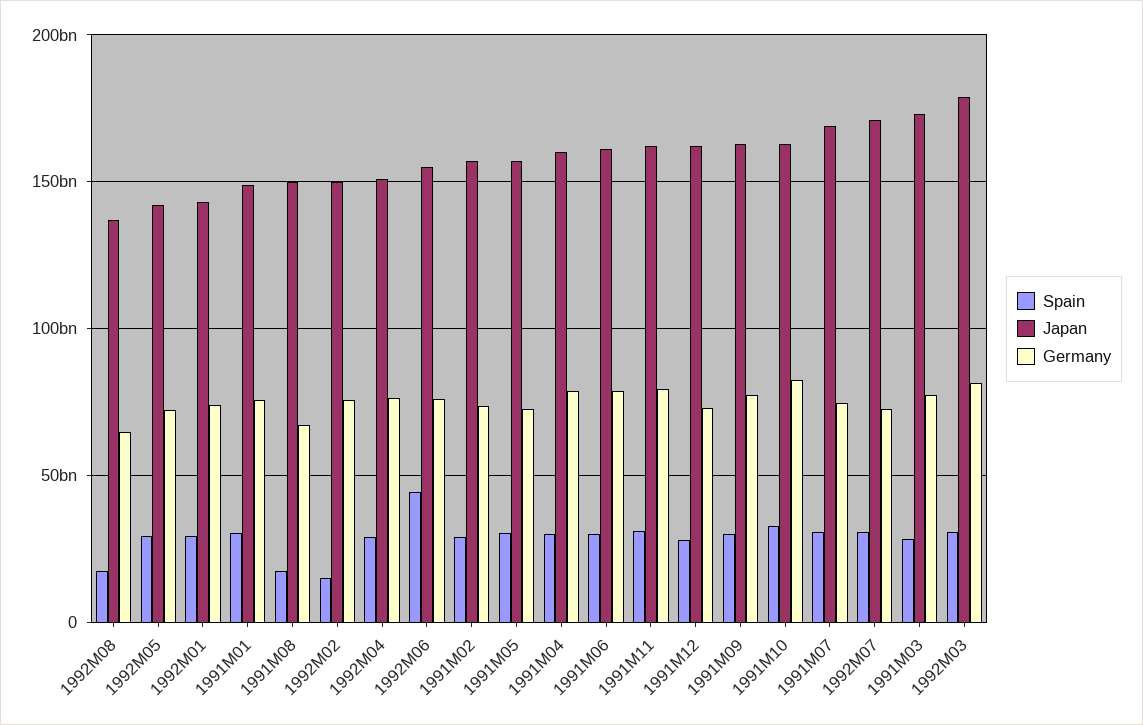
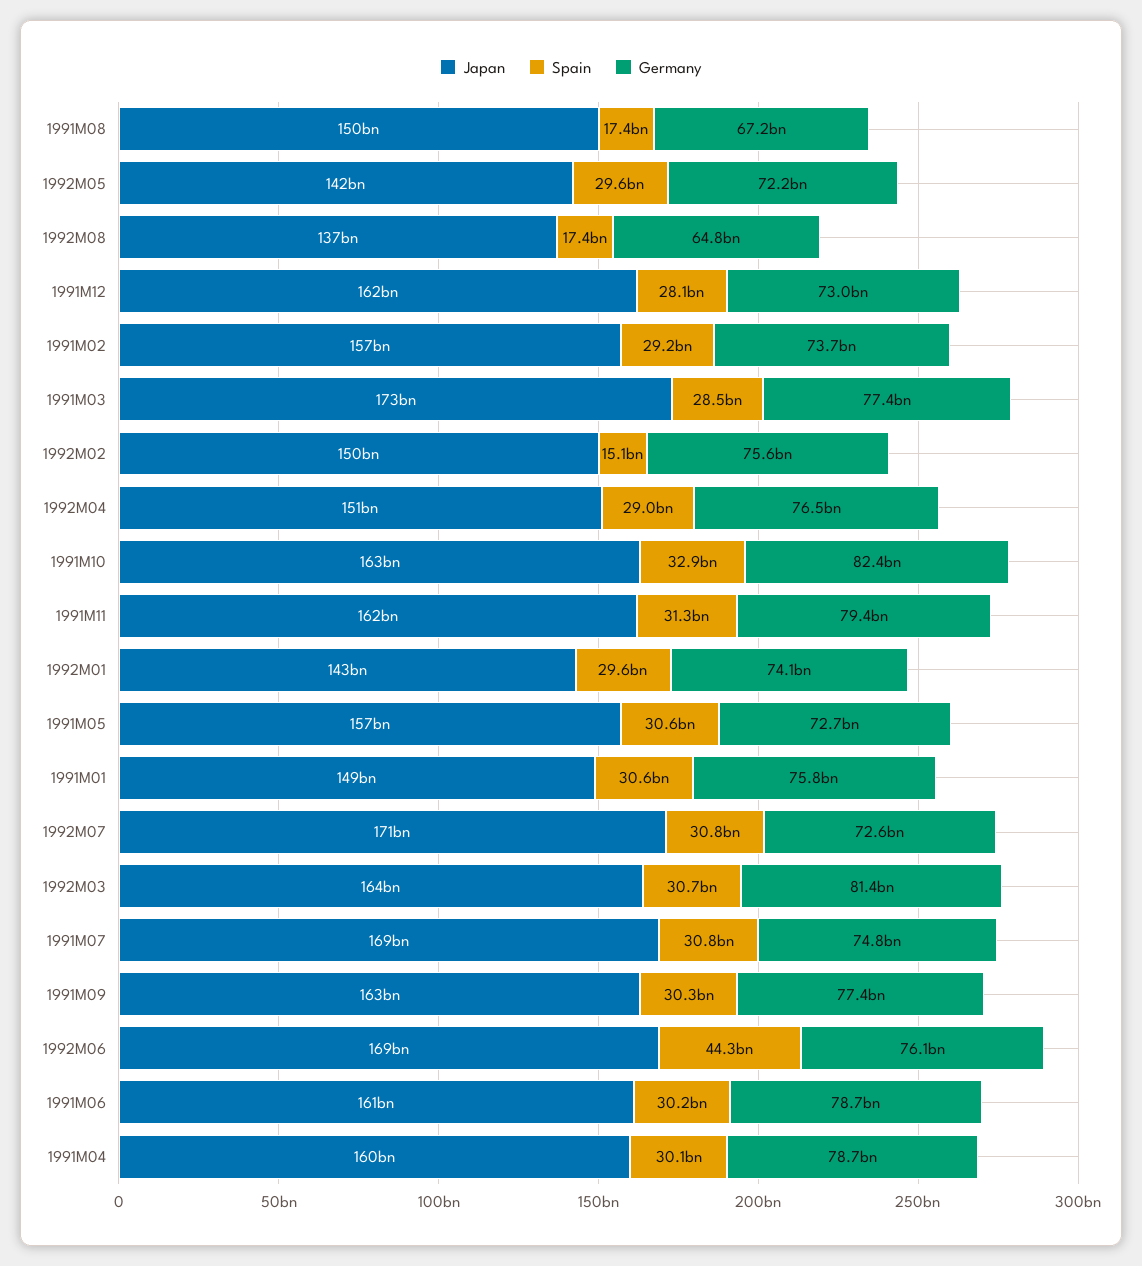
Japan, 1992M06: 155000000000 -> 169000000000
Japan, 1992M03: 180000000000 -> 164000000000

